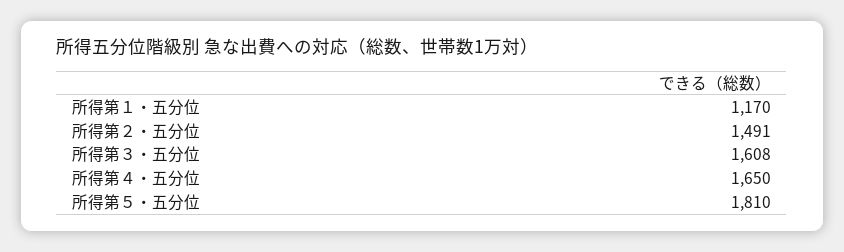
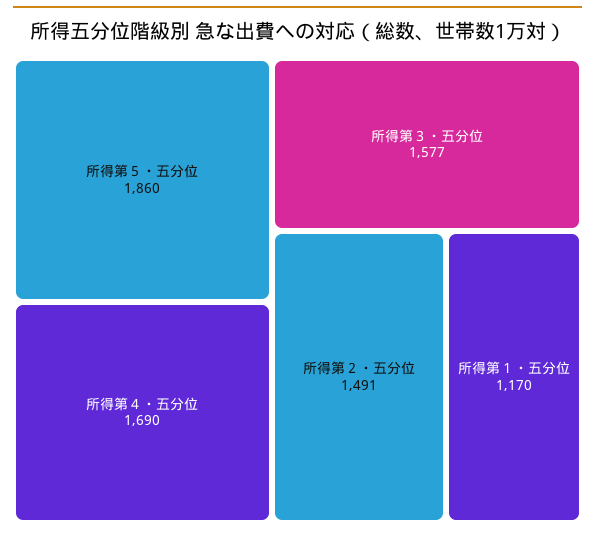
所得第３・五分位: 1608 -> 1577
所得第４・五分位: 1650 -> 1690
所得第５・五分位: 1810 -> 1860

